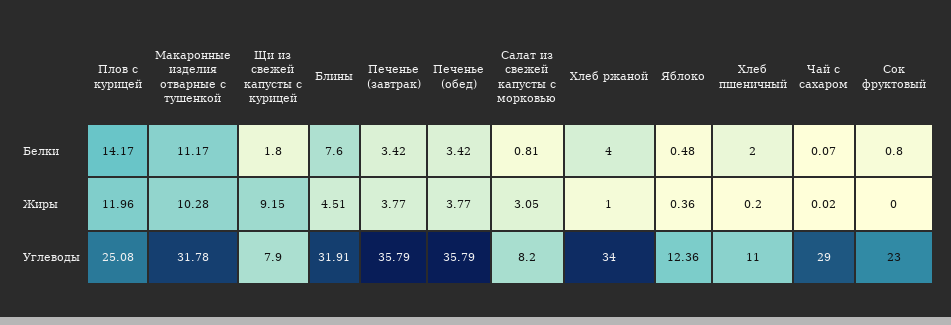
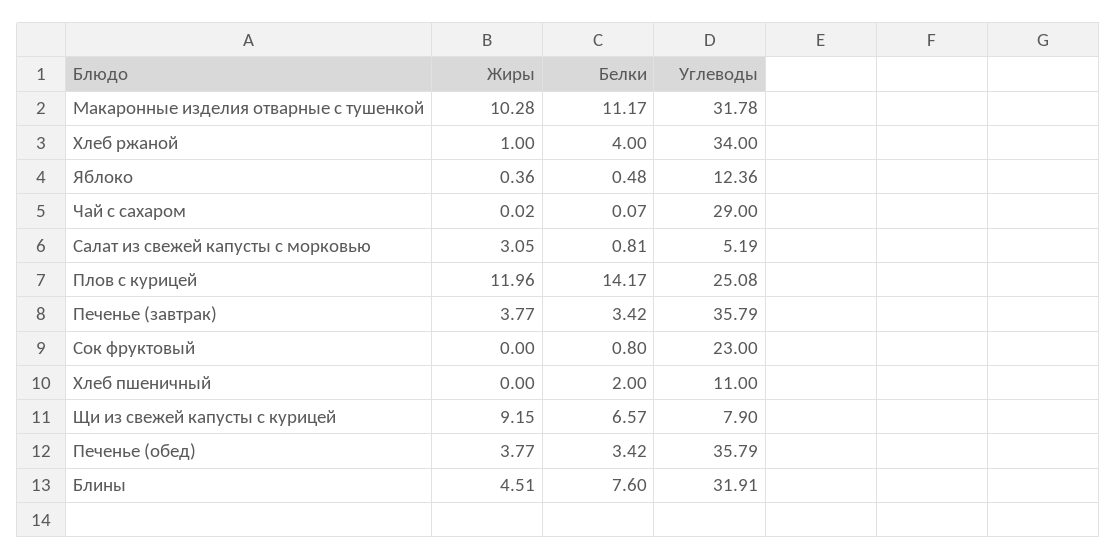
Щи из свежей капусты с курицей, Белки: 1.8 -> 6.57
Хлеб пшеничный, Жиры: 0.2 -> 0
Салат из свежей капусты с морковью, Углеводы: 8.2 -> 5.19

